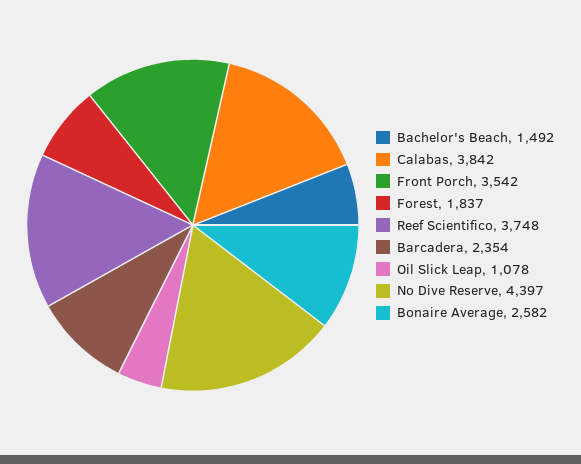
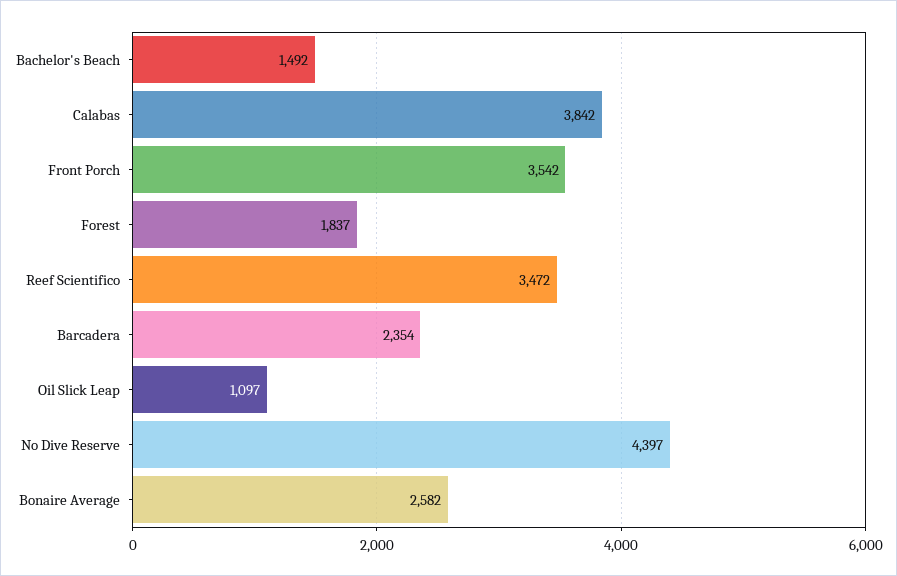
Reef Scientifico: 3748 -> 3472
Oil Slick Leap: 1078 -> 1097

